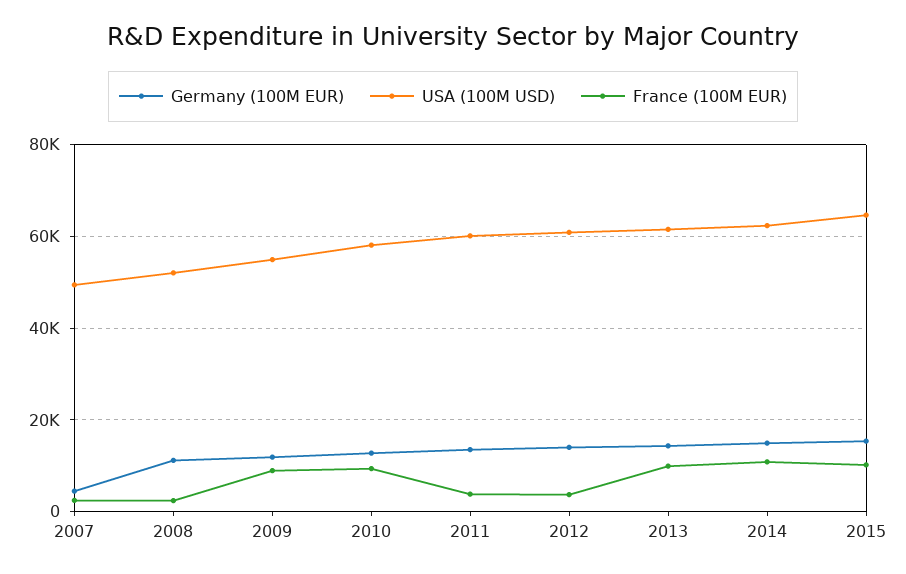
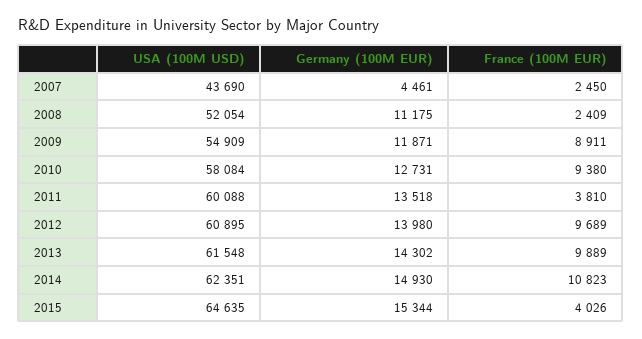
USA (100M USD), 2007: 50000 -> 43690
France (100M EUR), 2012: 4000 -> 9689
France (100M EUR), 2015: 10000 -> 4026

